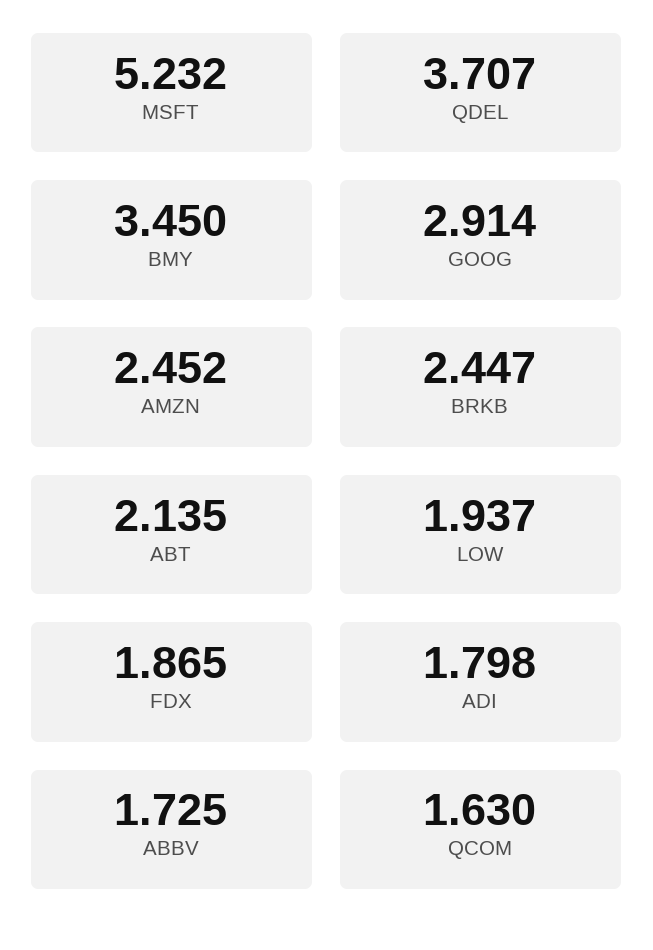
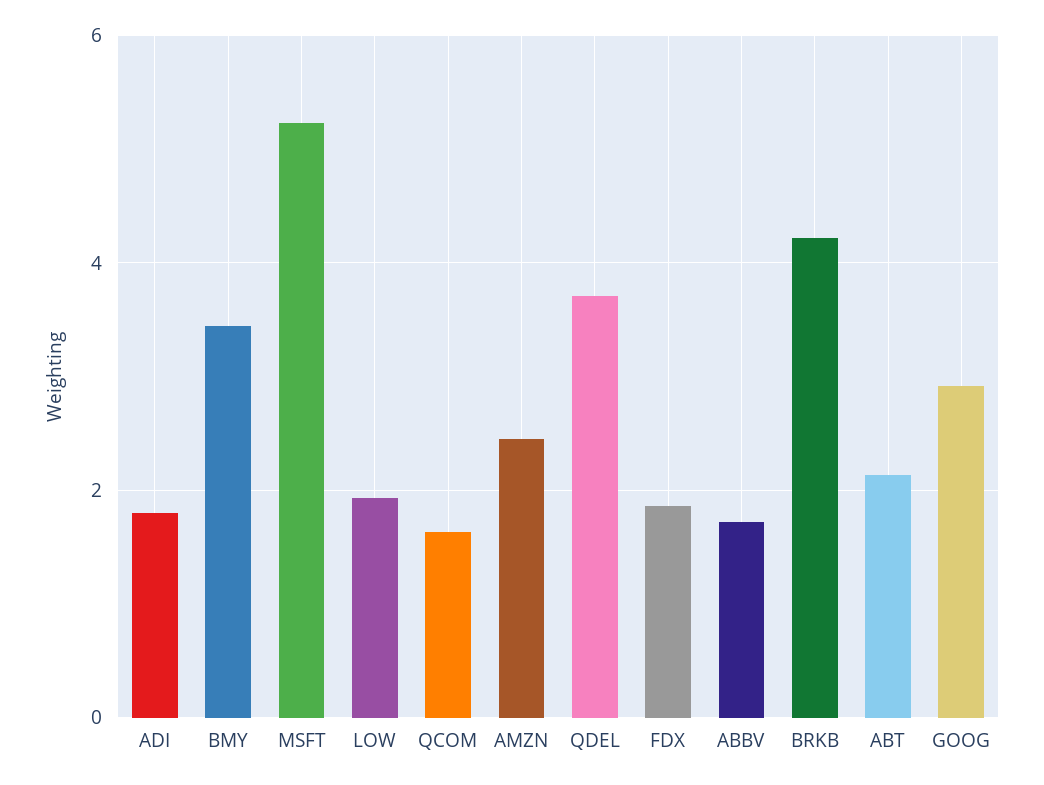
BRKB: 2.447 -> 4.2

